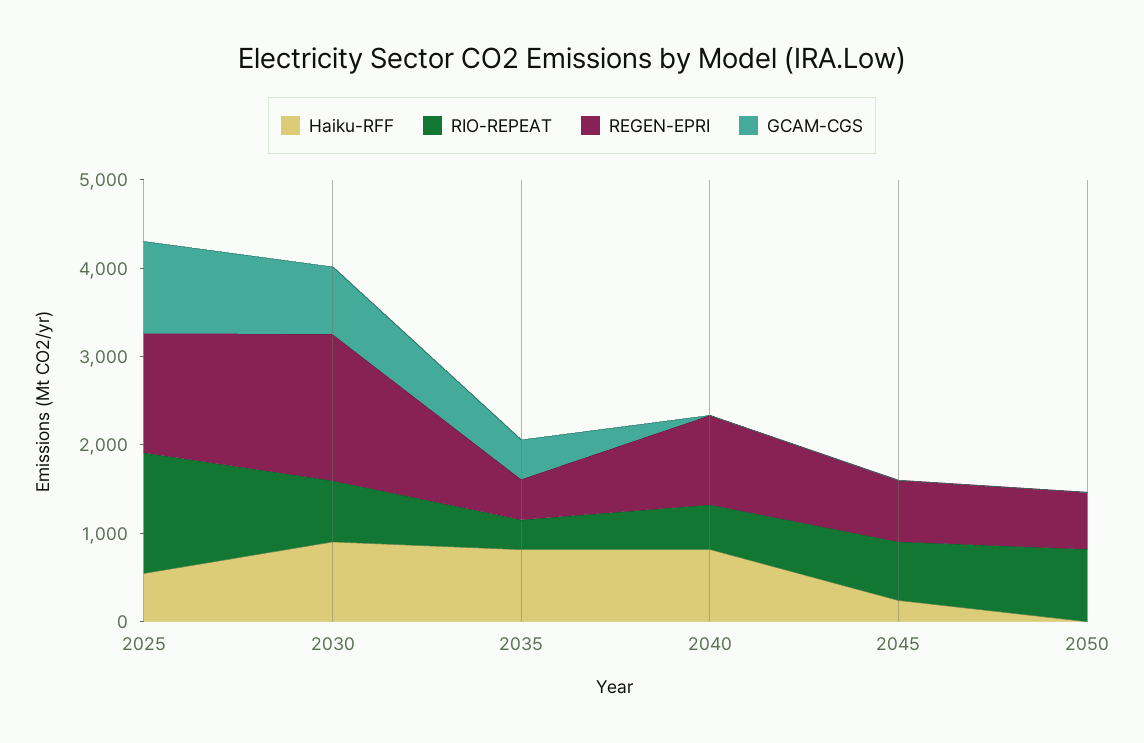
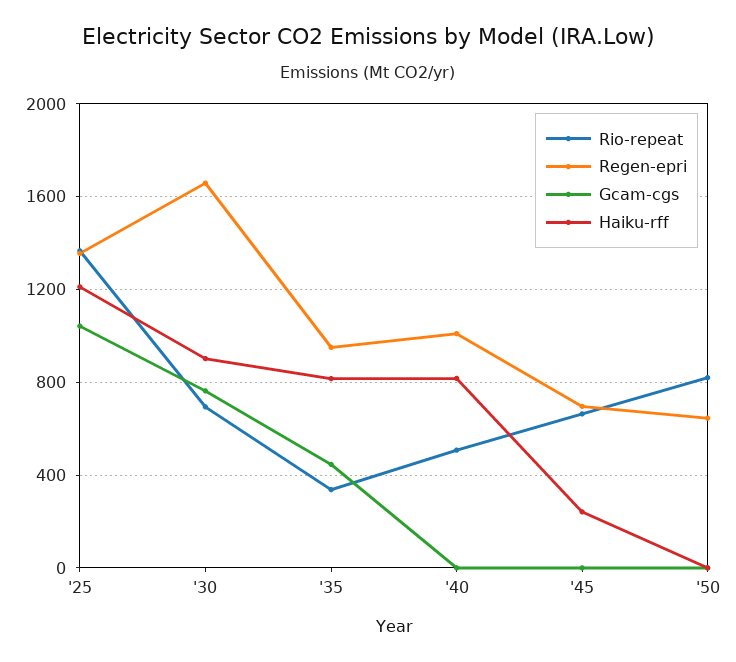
Haiku-RFF, 2025: 600 -> 1200
REGEN-EPRI, 2035: 400 -> 950

